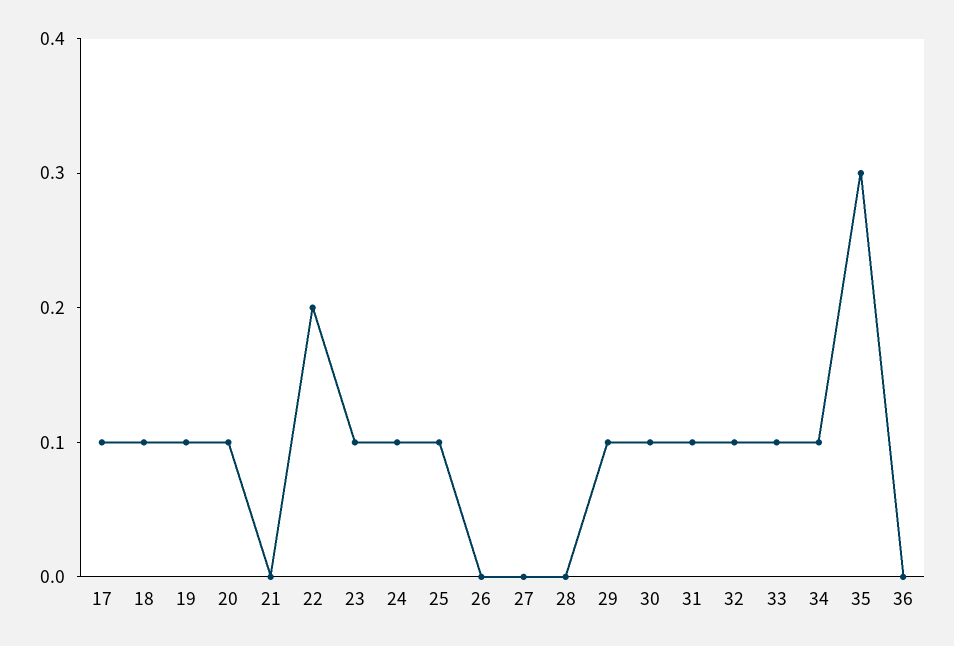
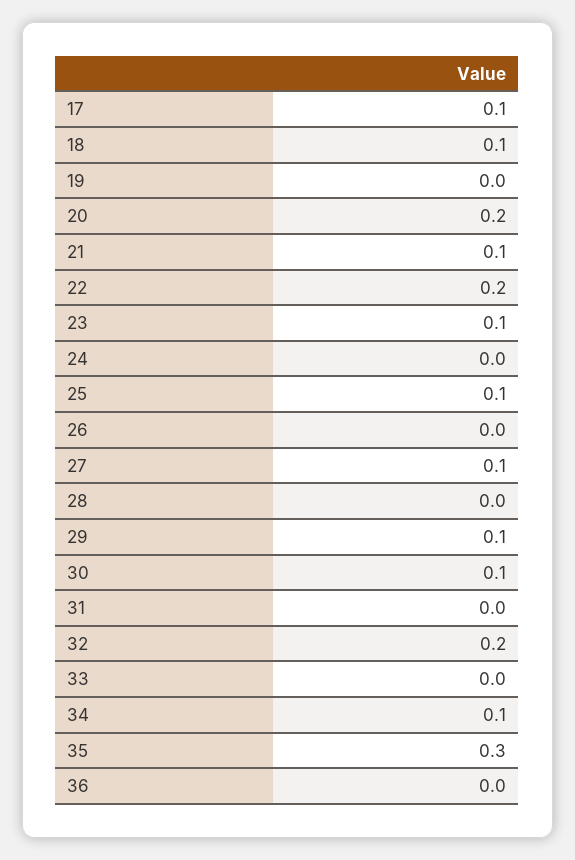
19: 0.1 -> 0
20: 0.1 -> 0.2
21: 0 -> 0.1
24: 0.1 -> 0
27: 0 -> 0.1
31: 0.1 -> 0
32: 0.1 -> 0.2
33: 0.1 -> 0

